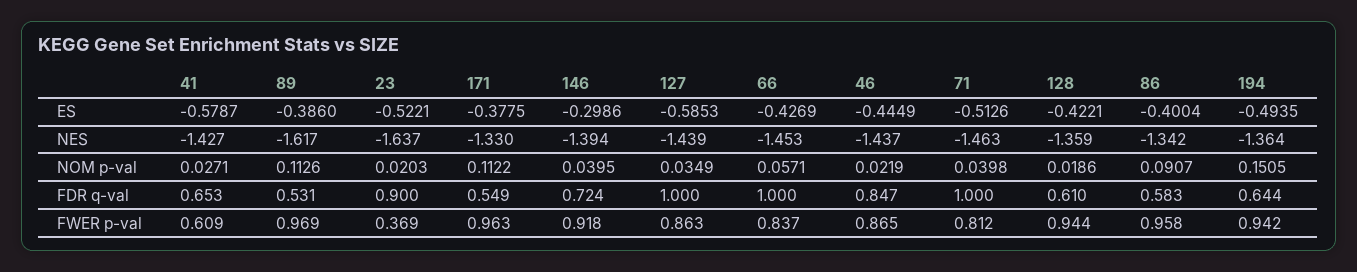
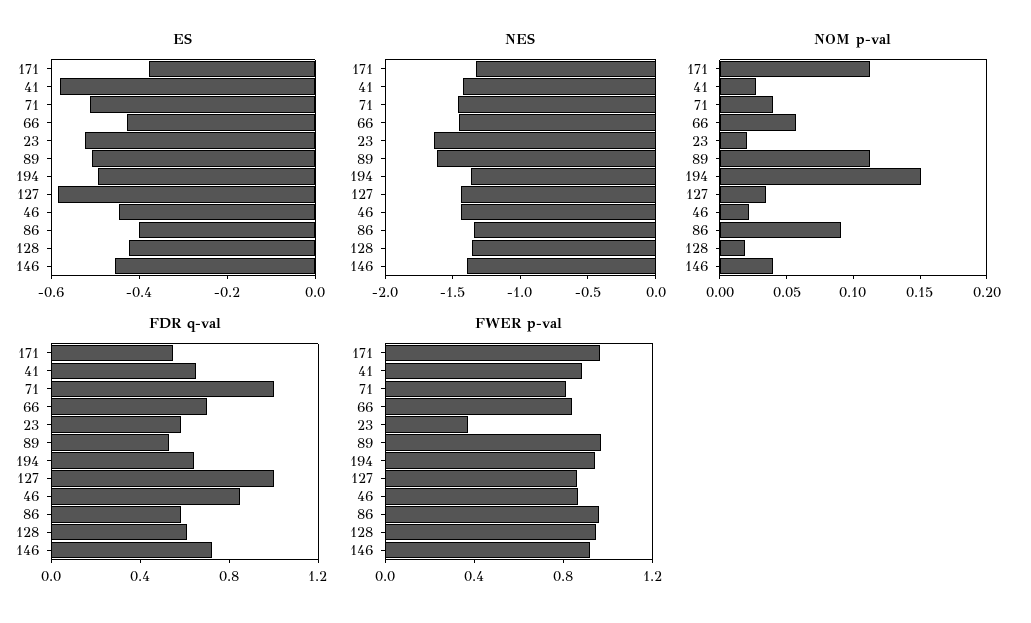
ES, 89: -0.386 -> -0.5
ES, 146: -0.2986 -> -0.45
FDR q-val, 23: 0.9 -> 0.6
FDR q-val, 66: 1 -> 0.7
FWER p-val, 41: 0.609 -> 0.9

